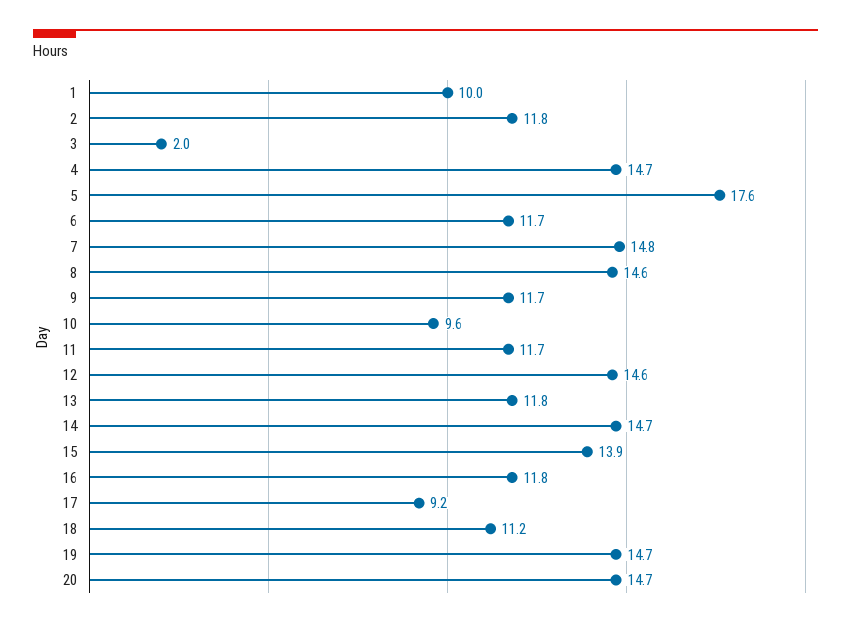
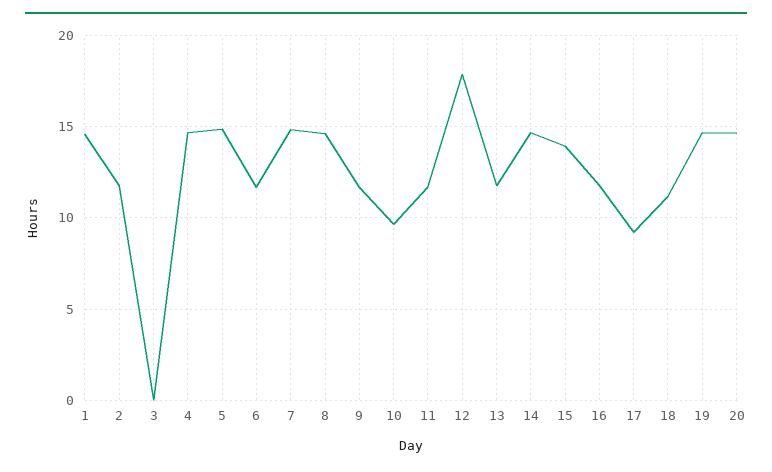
1: 10 -> 14.5
3: 2 -> 0
5: 17.6 -> 15
12: 14.6 -> 18

